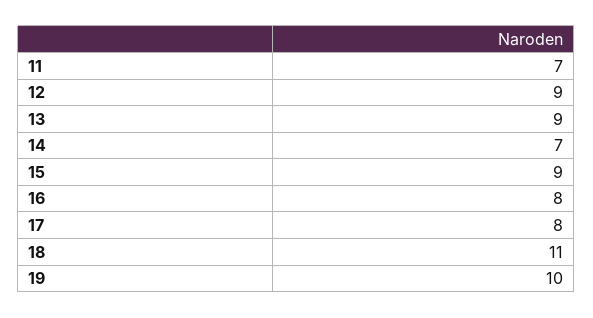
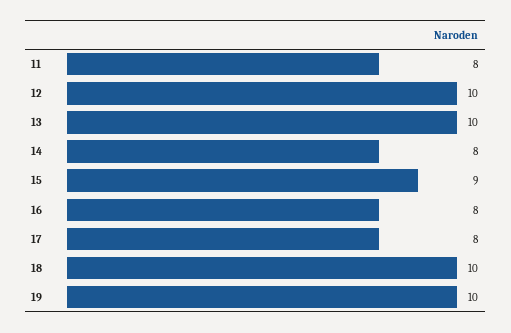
11: 7 -> 8
12: 9 -> 10
13: 9 -> 10
14: 7 -> 8
18: 11 -> 10

